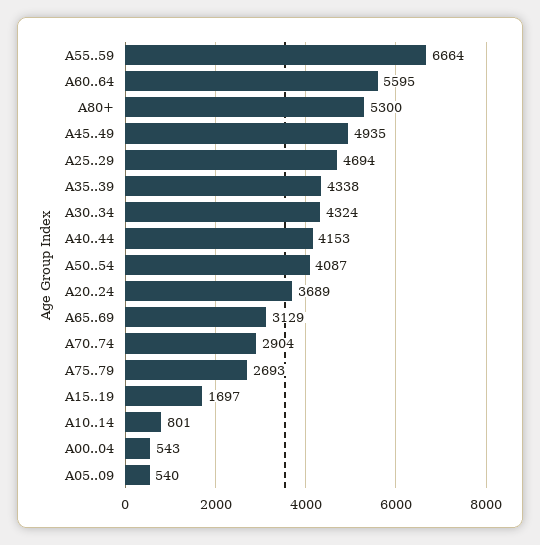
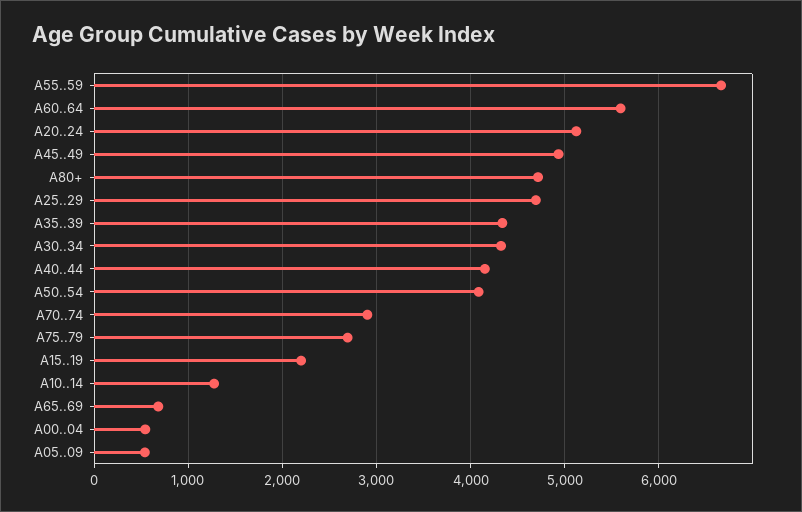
A80+: 5300 -> 4700
A20..24: 3689 -> 5100
A65..69: 3129 -> 700
A15..19: 1697 -> 2200
A10..14: 801 -> 1300

